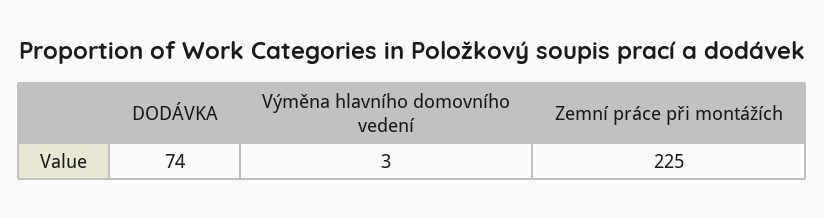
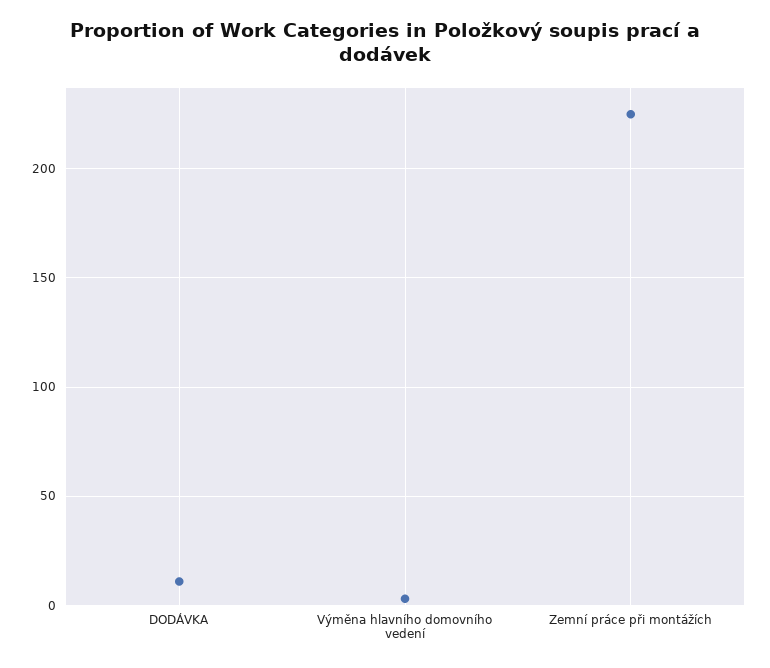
DODÁVKA: 74 -> 10

